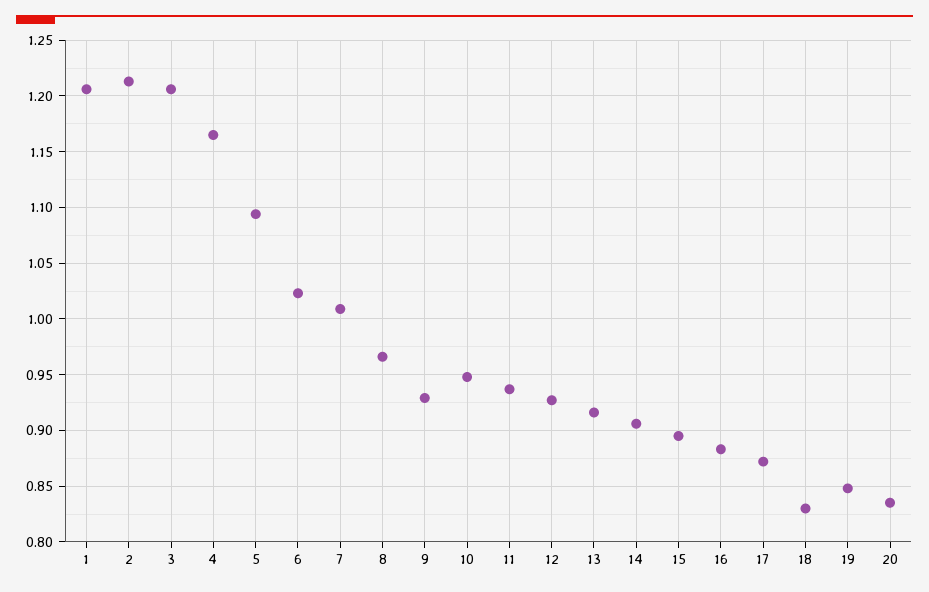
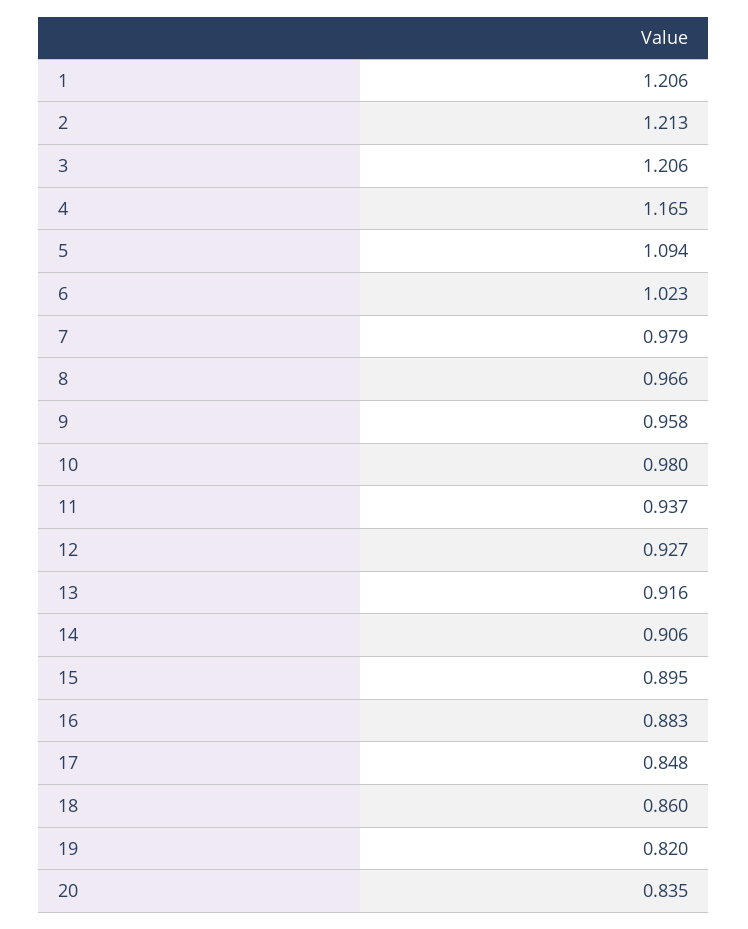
7: 1.01 -> 0.979
9: 0.93 -> 0.958
10: 0.95 -> 0.98
17: 0.87 -> 0.848
18: 0.83 -> 0.86
19: 0.85 -> 0.82

